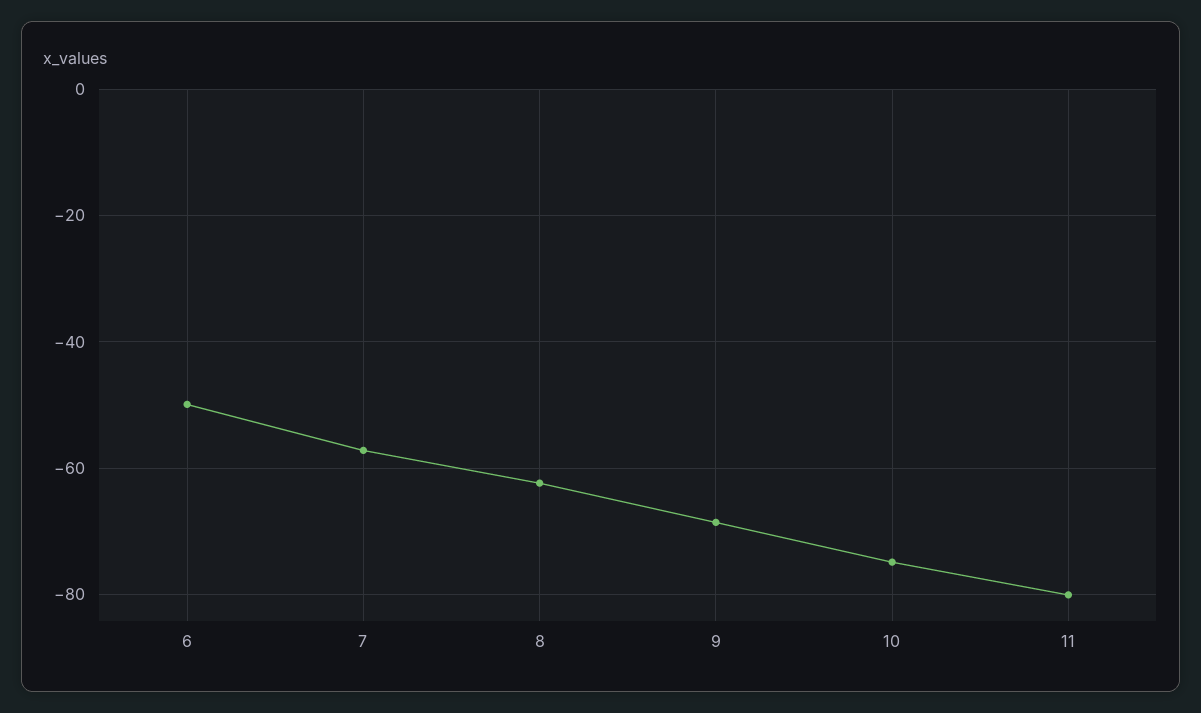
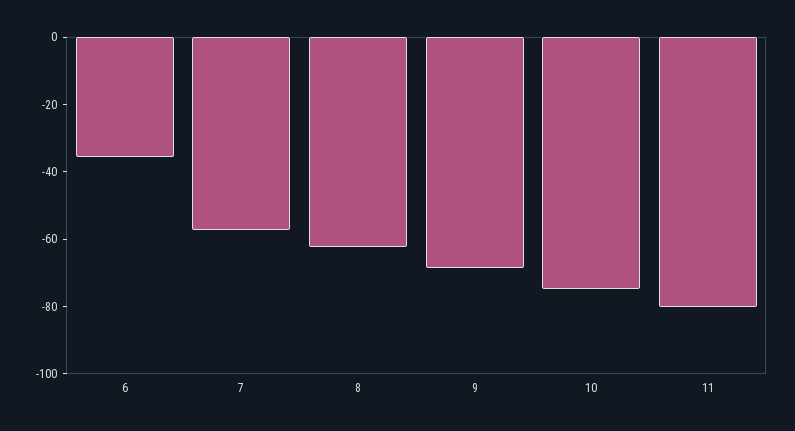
6: -50 -> -35

